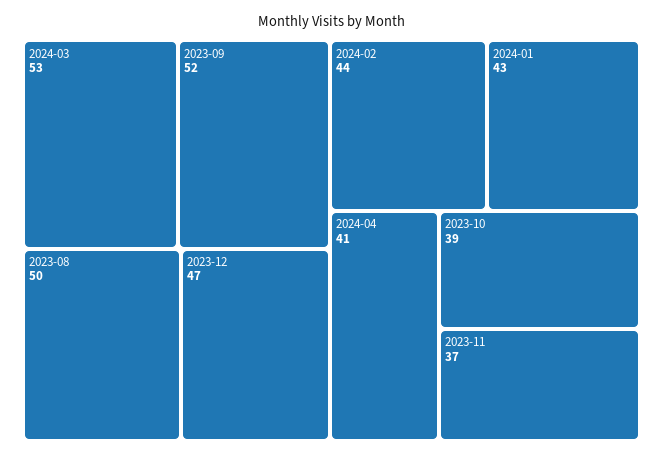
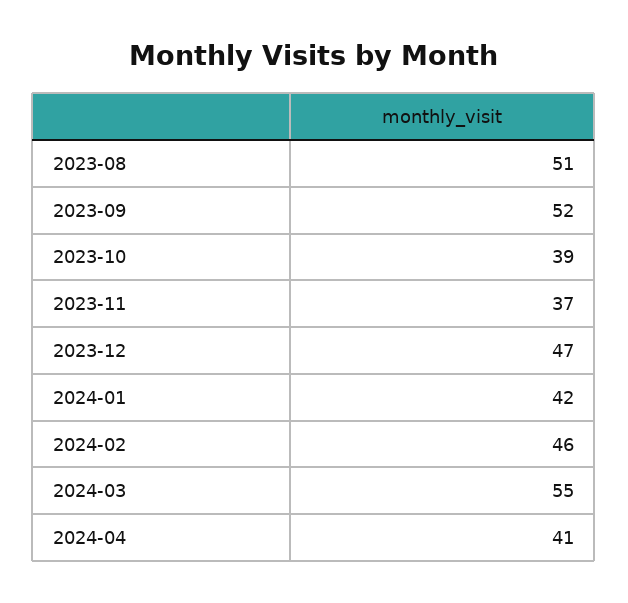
2024-03: 53 -> 55
2023-08: 50 -> 51
2024-02: 44 -> 46
2024-01: 43 -> 42

